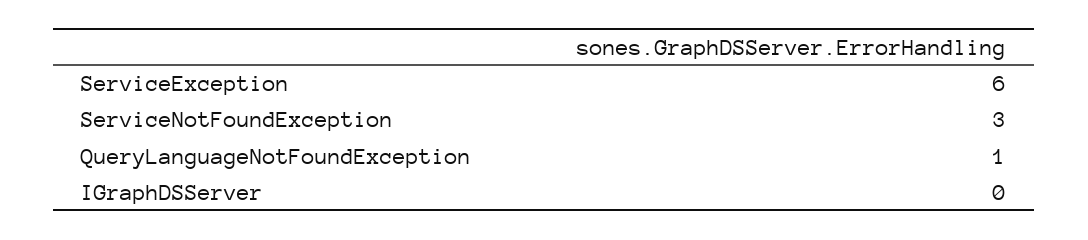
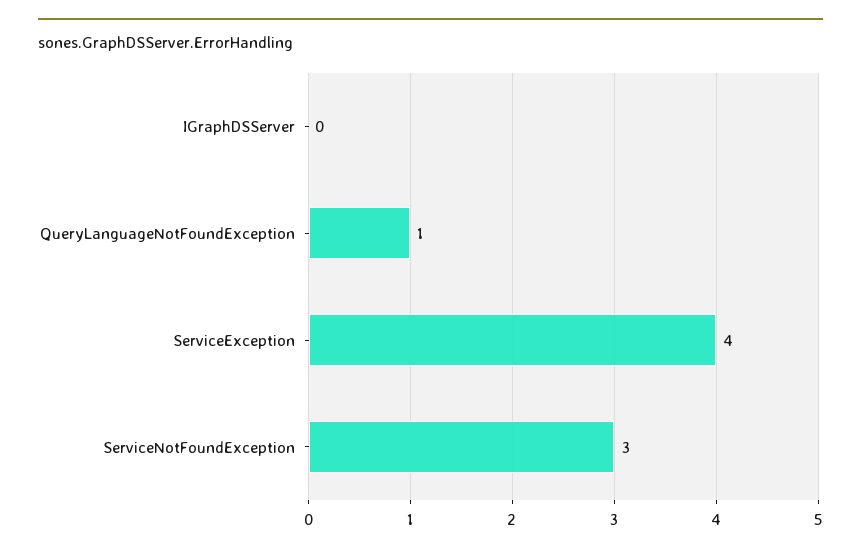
ServiceException: 6 -> 4

